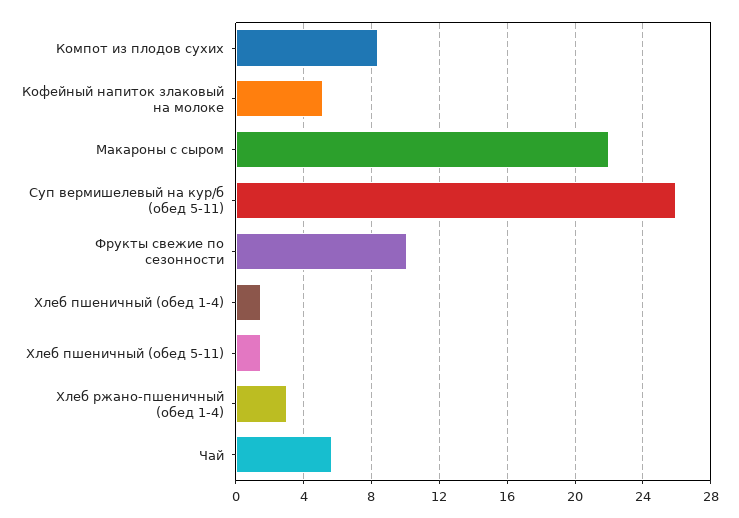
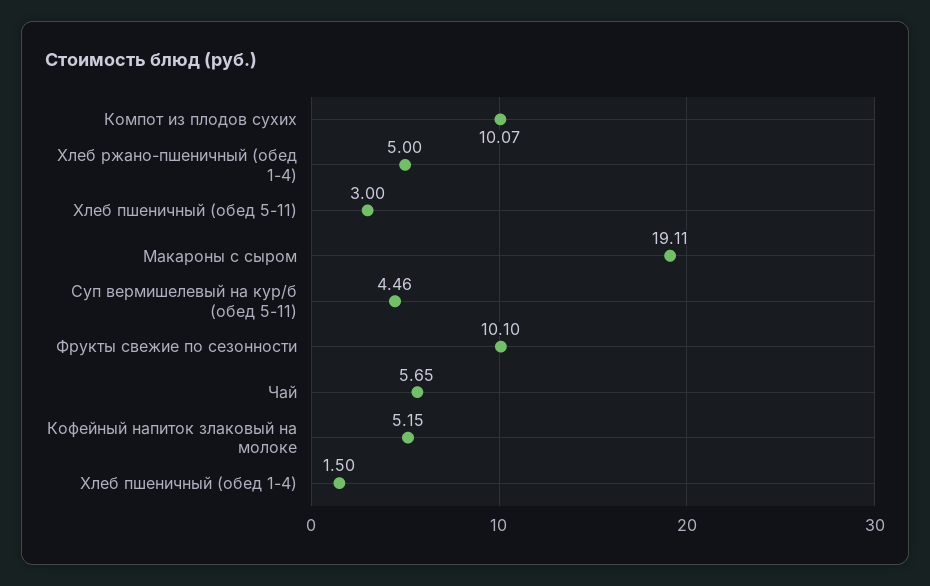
Компот из плодов сухих: 8.5 -> 10.07
Макароны с сыром: 22 -> 19.11
Суп вермишелевый на кур/б (обед 5-11): 26 -> 4.46
Хлеб пшеничный (обед 5-11): 1.5 -> 3
Хлеб ржано-пшеничный (обед 1-4): 3 -> 5

